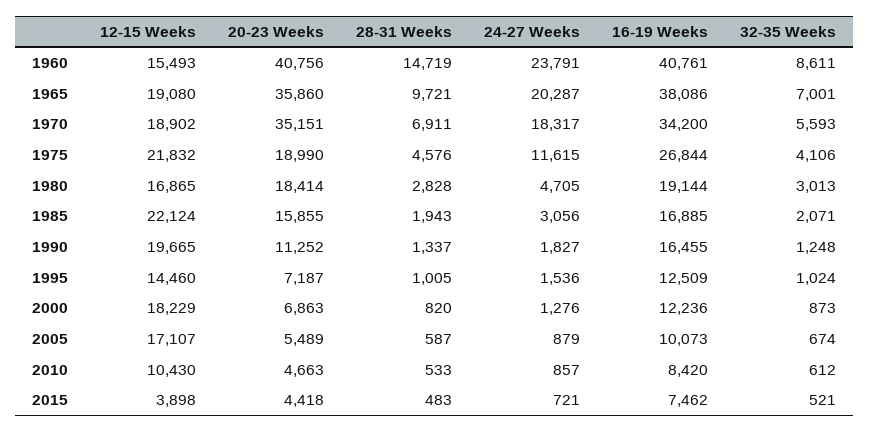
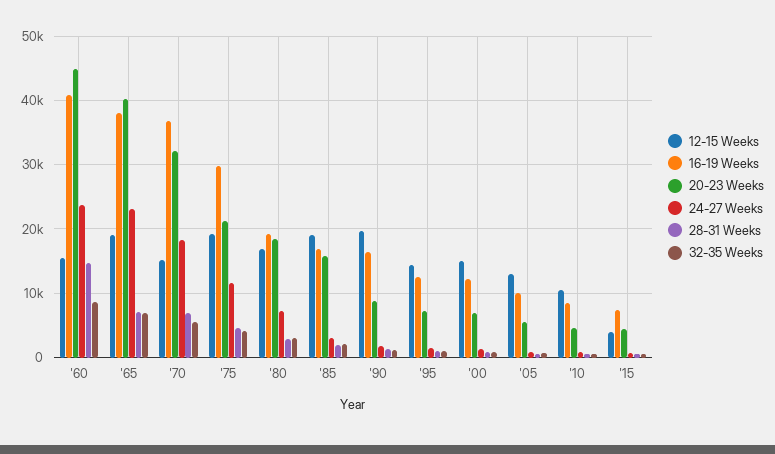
20-23 Weeks, 1960: 40756 -> 45000
20-23 Weeks, 1965: 35860 -> 40000
28-31 Weeks, 1965: 9721 -> 7000
24-27 Weeks, 1965: 20287 -> 23000
12-15 Weeks, 1970: 18902 -> 15000
20-23 Weeks, 1970: 35151 -> 32000
16-19 Weeks, 1970: 34200 -> 37000
12-15 Weeks, 1975: 21832 -> 19000
20-23 Weeks, 1975: 18990 -> 21000
16-19 Weeks, 1975: 26844 -> 30000
24-27 Weeks, 1980: 4705 -> 7000
12-15 Weeks, 1985: 22124 -> 19000
20-23 Weeks, 1990: 11252 -> 9000
12-15 Weeks, 2000: 18229 -> 15000
12-15 Weeks, 2005: 17107 -> 13000

